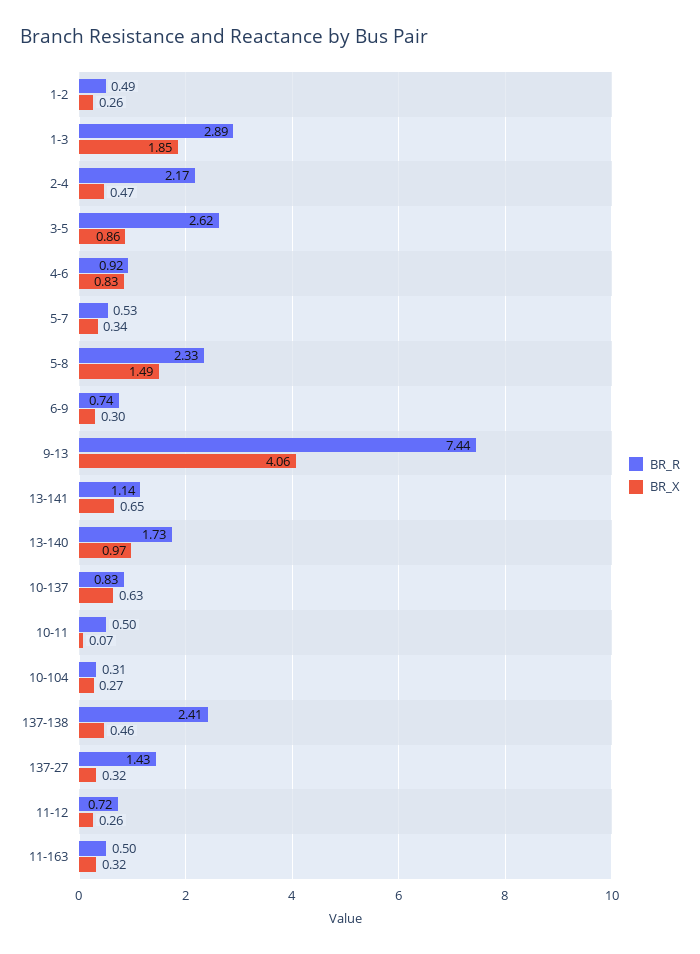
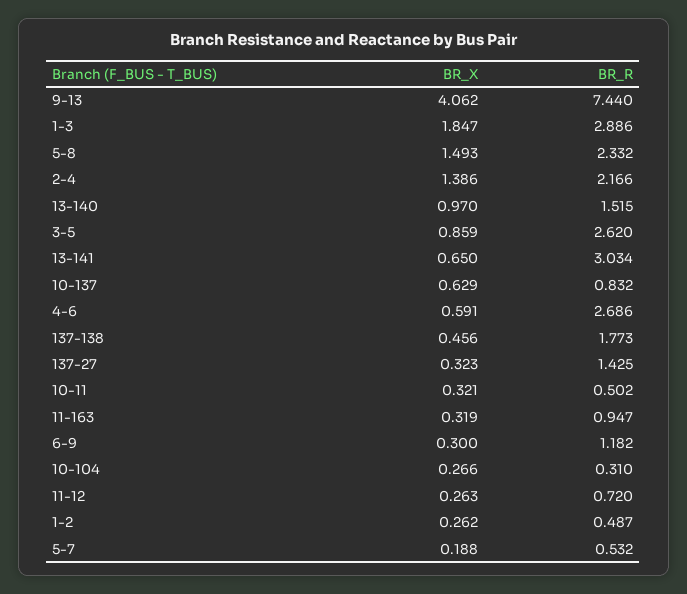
BR_X, 2-4: 0.47 -> 1.386
BR_R, 4-6: 0.92 -> 2.686
BR_X, 4-6: 0.83 -> 0.591
BR_X, 5-7: 0.34 -> 0.188
BR_R, 6-9: 0.74 -> 1.182
BR_R, 13-141: 1.14 -> 3.034
BR_R, 13-140: 1.73 -> 1.515
BR_X, 10-11: 0.07 -> 0.321
BR_R, 137-138: 2.41 -> 1.773
BR_R, 11-163: 0.5 -> 0.947

